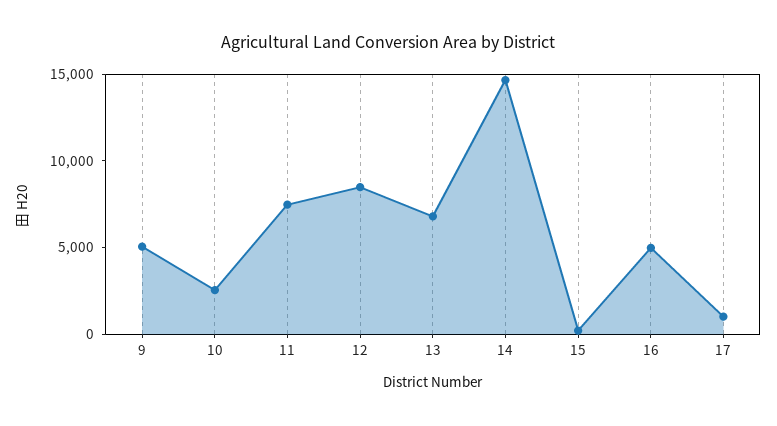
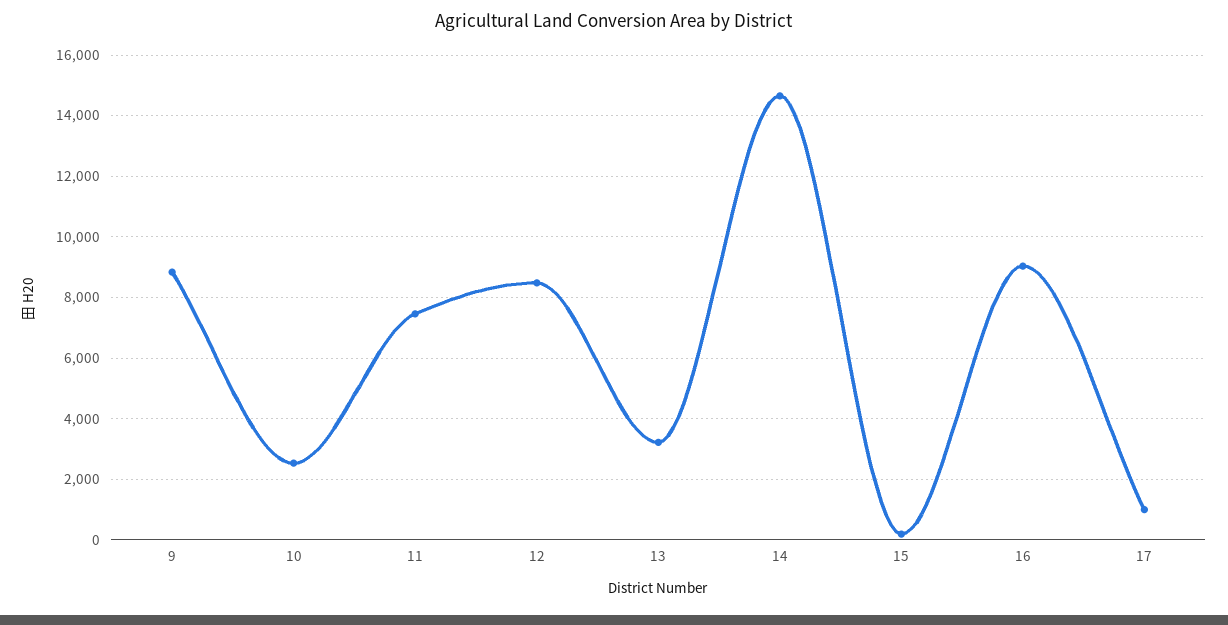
9: 5000 -> 8800
13: 7000 -> 3200
16: 5000 -> 9000

